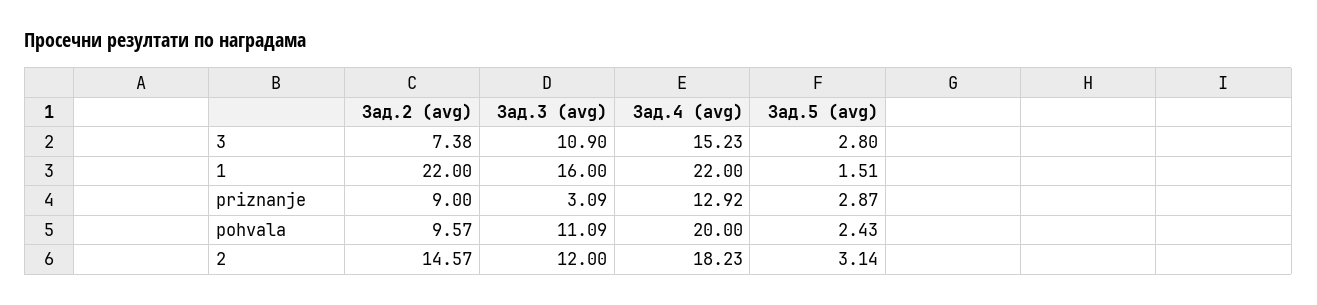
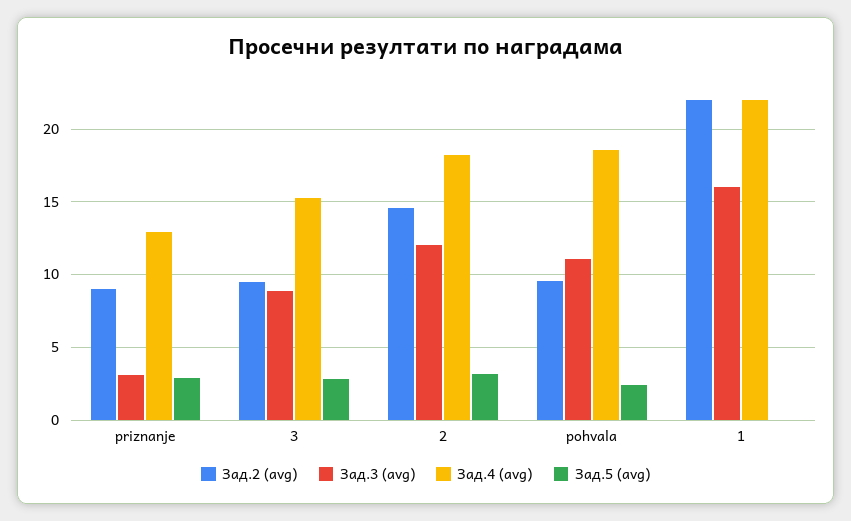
Зад.2 (avg), 3: 7.38 -> 9.5
Зад.3 (avg), 3: 10.9 -> 9
Зад.5 (avg), 1: 1.51 -> 0
Зад.4 (avg), pohvala: 20 -> 18.5

